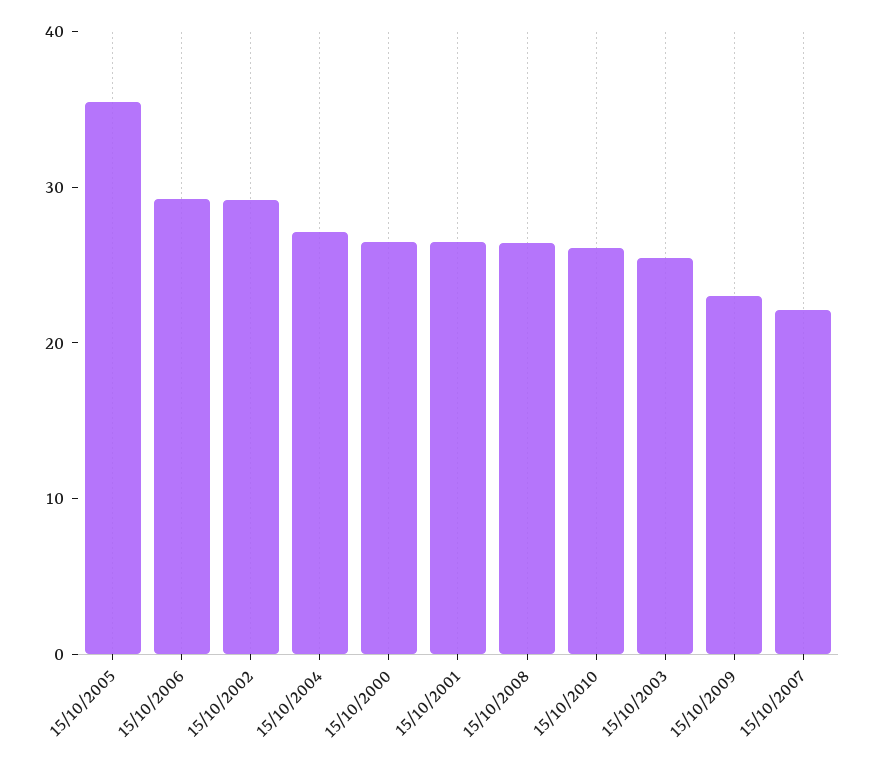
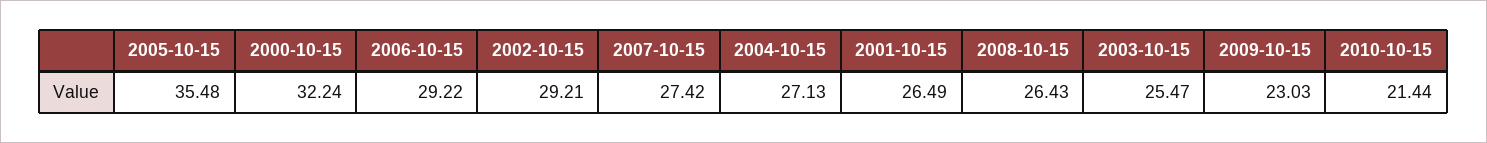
15/10/2000: 26 -> 32.24
15/10/2010: 26 -> 21.44
15/10/2007: 22 -> 27.42

